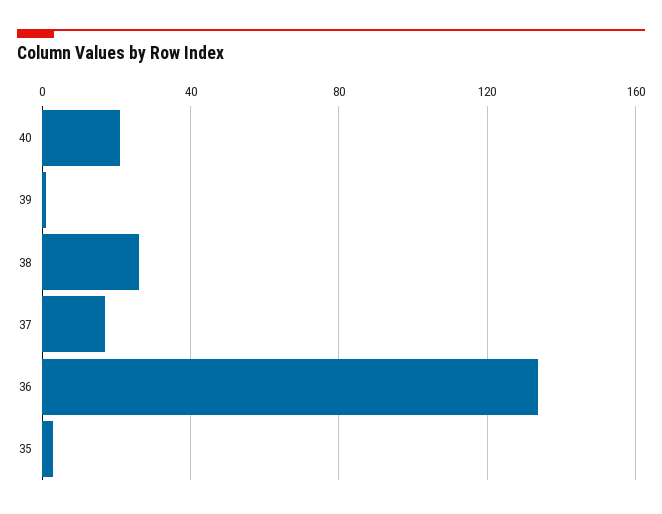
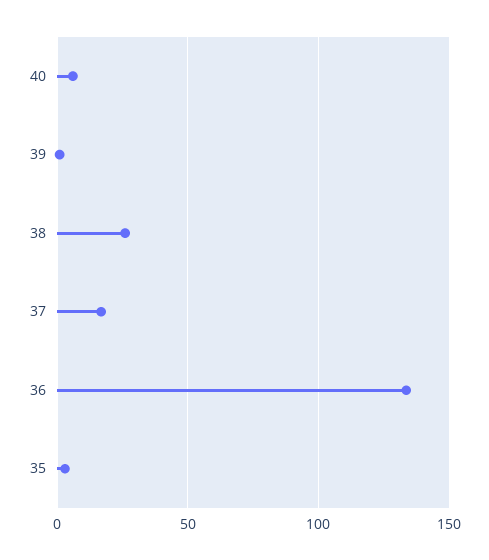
40: 20 -> 5

